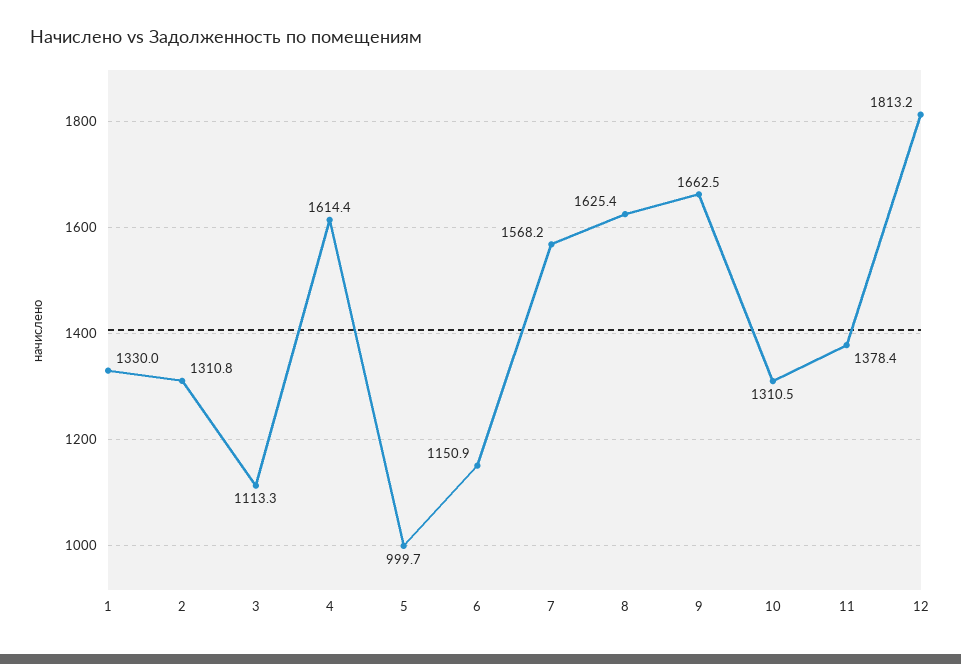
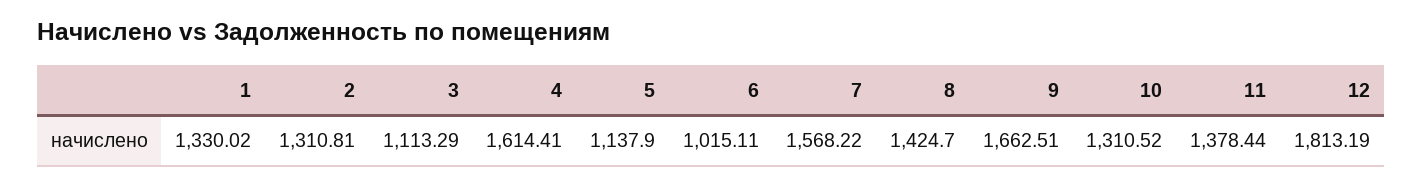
5: 999.7 -> 1137.9
6: 1150.9 -> 1015.11
8: 1625.4 -> 1424.7

